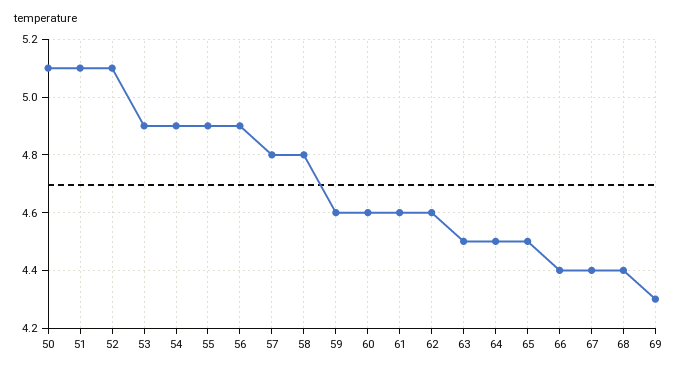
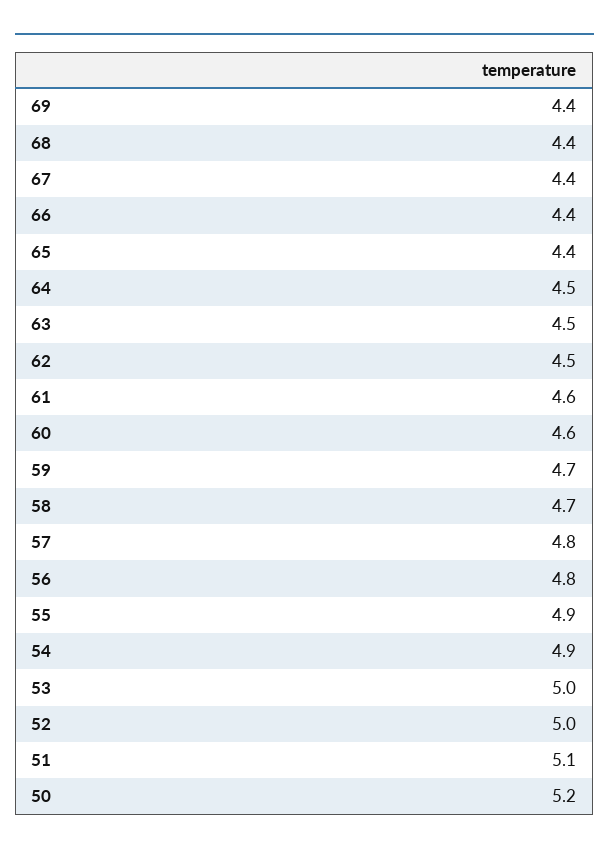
50: 5.1 -> 5.2
52: 5.1 -> 5
53: 4.9 -> 5
56: 4.9 -> 4.8
58: 4.8 -> 4.7
59: 4.6 -> 4.7
62: 4.6 -> 4.5
65: 4.5 -> 4.4
69: 4.3 -> 4.4

